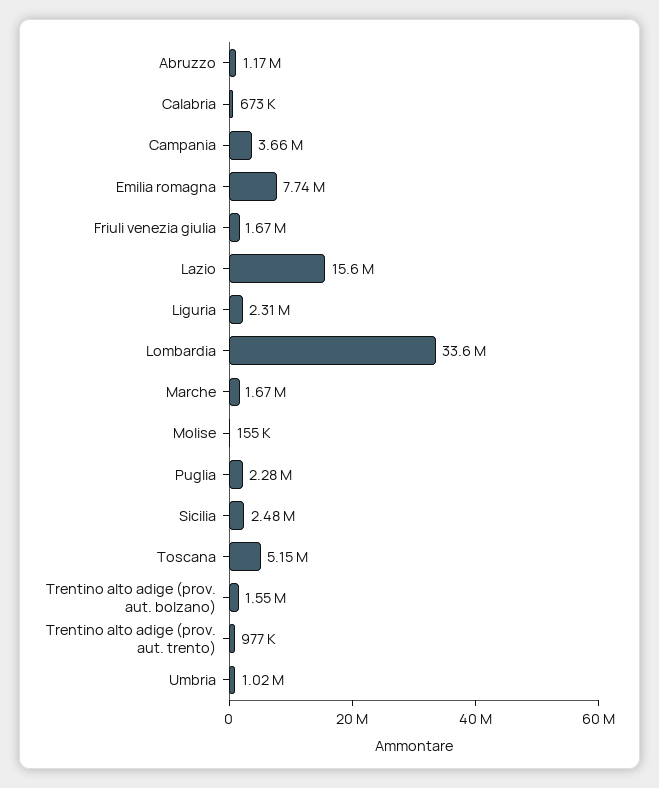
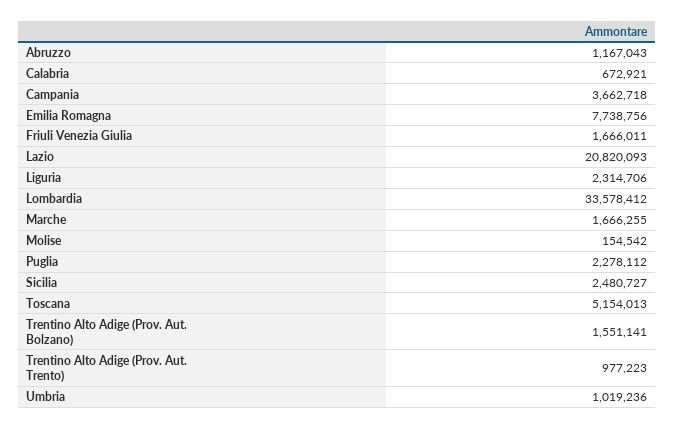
Lazio: 15600000 -> 20820093

